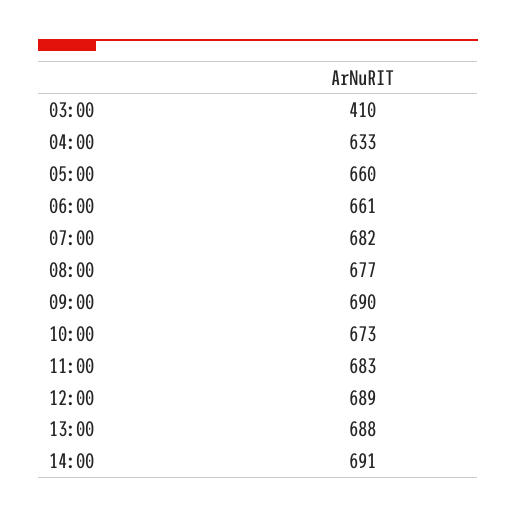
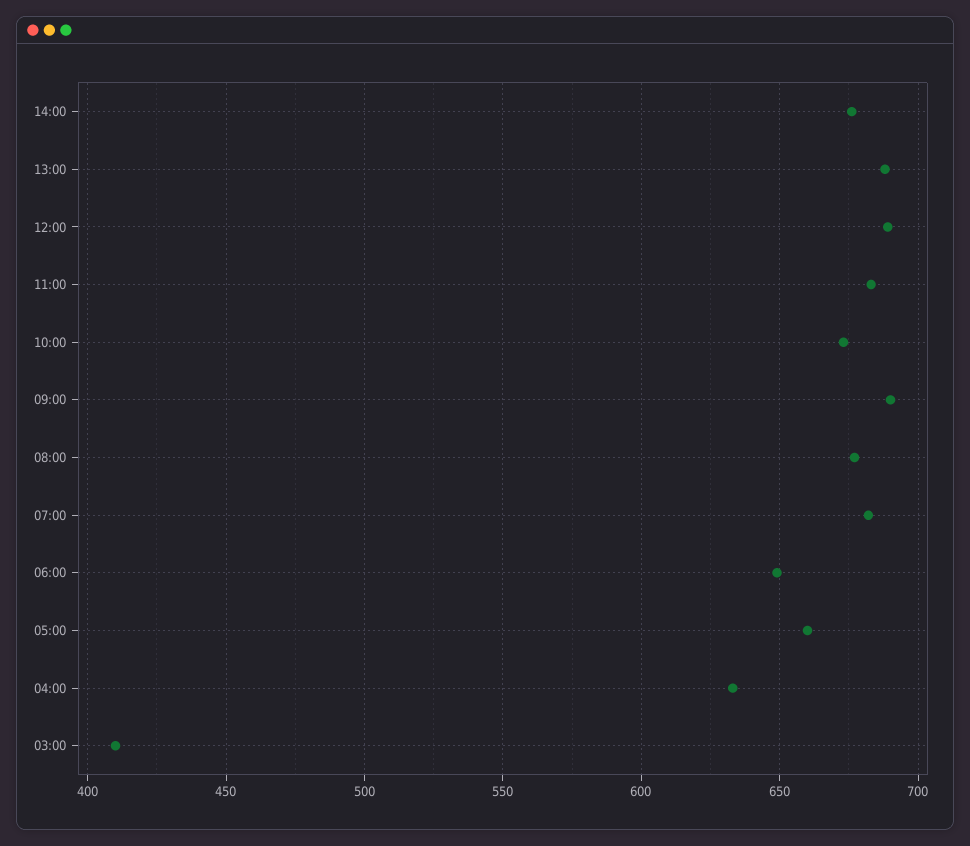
06:00: 661 -> 650
14:00: 691 -> 675

